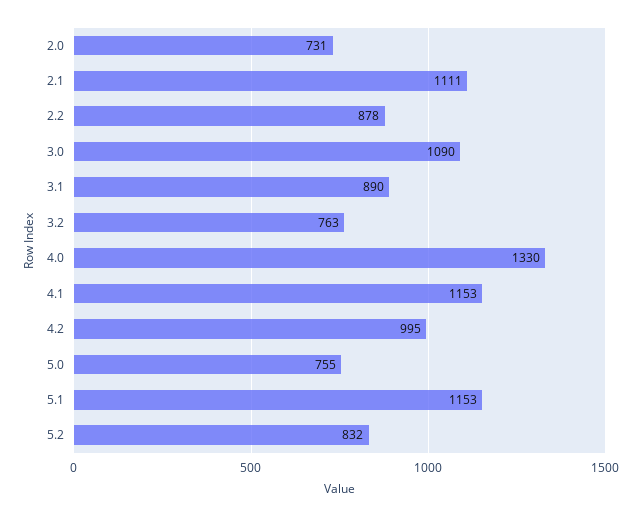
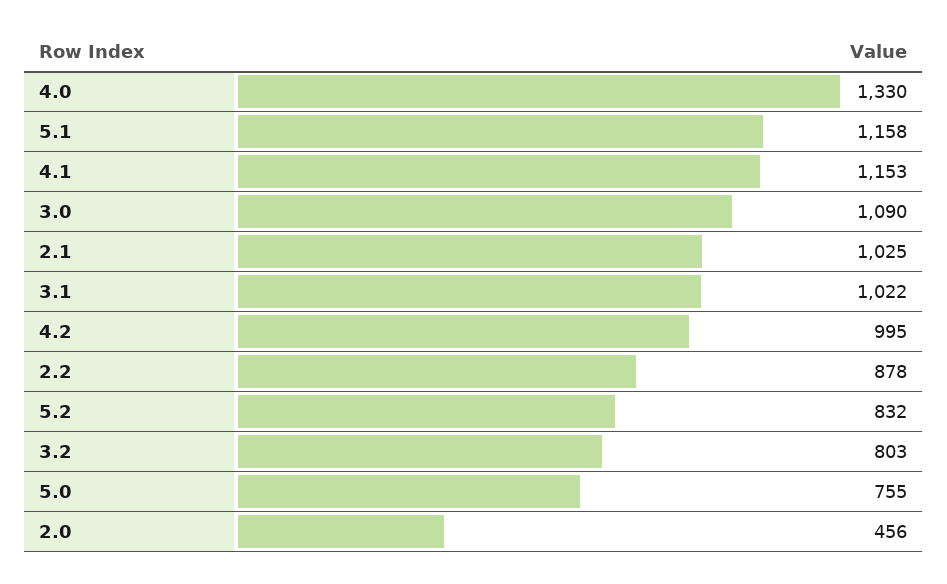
2.0: 731 -> 456
2.1: 1111 -> 1025
3.1: 890 -> 1022
3.2: 763 -> 803
5.1: 1153 -> 1158

